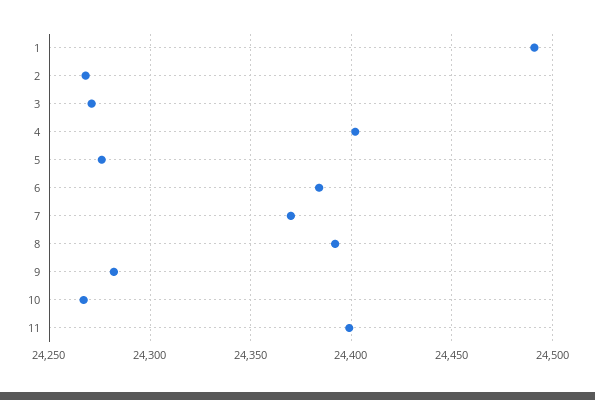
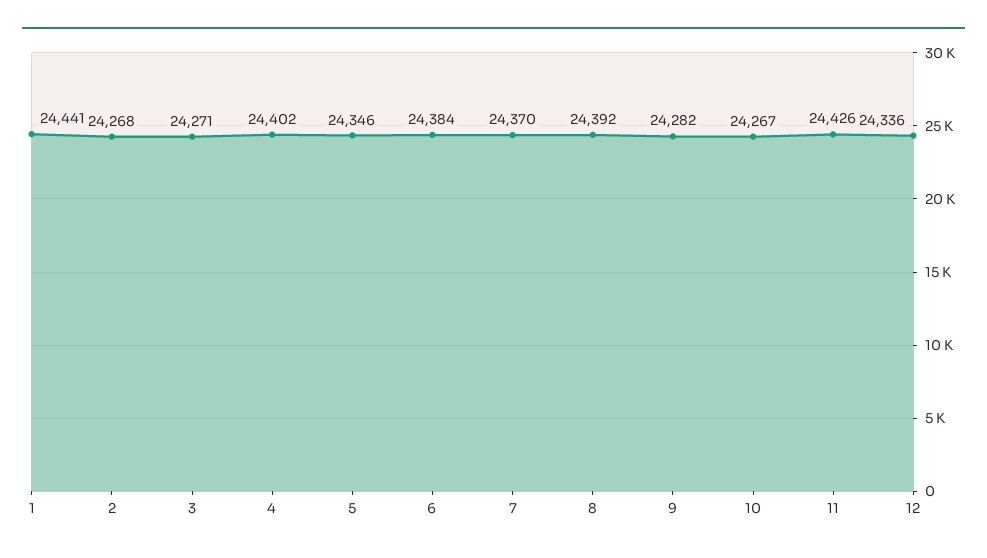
1: 24490 -> 24441
5: 24275 -> 24346
11: 24400 -> 24426
12: none -> 24336

